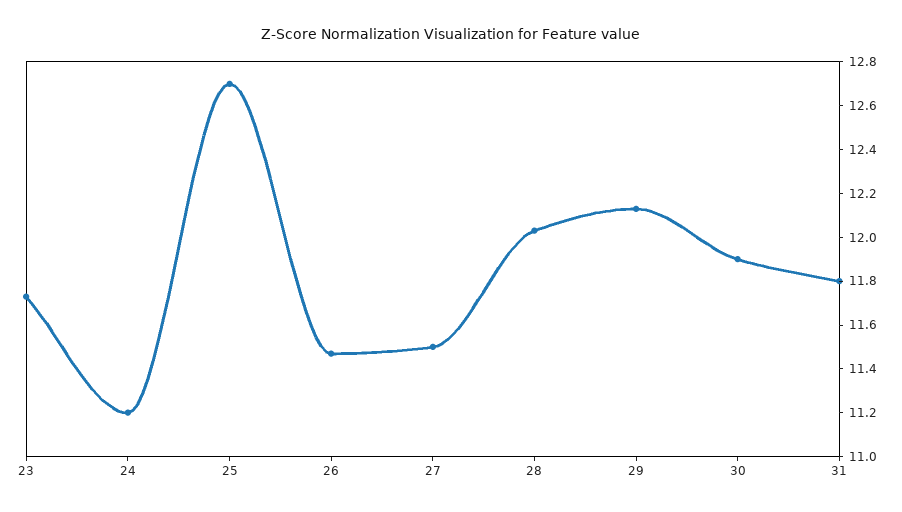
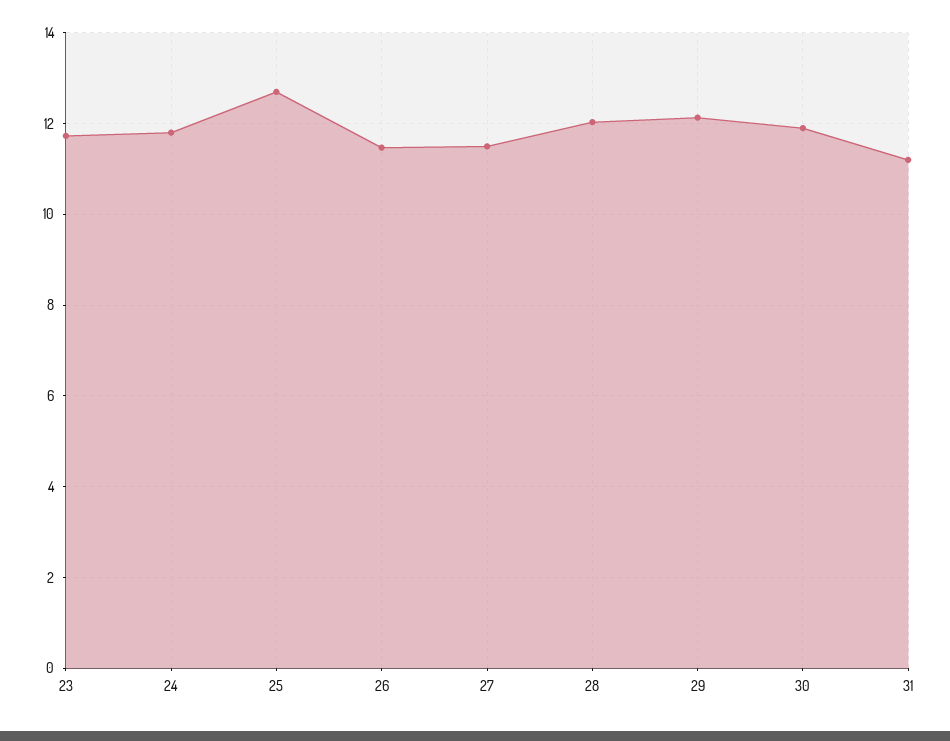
24: 11.2 -> 11.8
31: 11.8 -> 11.2

